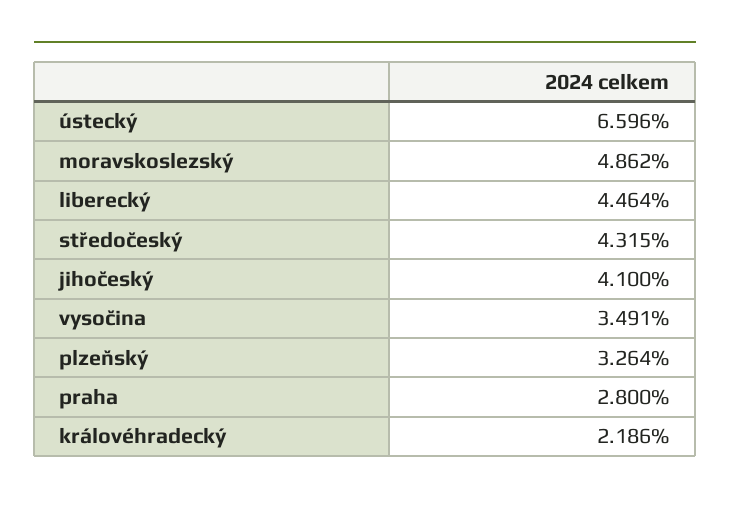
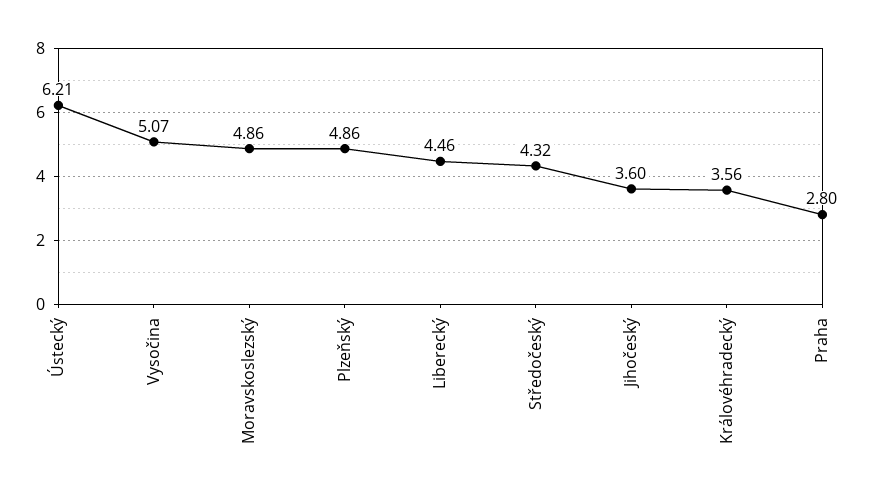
ústecký: 6.596 -> 6.21
jihočeský: 4.1 -> 3.6
vysočina: 3.491 -> 5.07
plzeňský: 3.264 -> 4.86
královéhradecký: 2.186 -> 3.56

